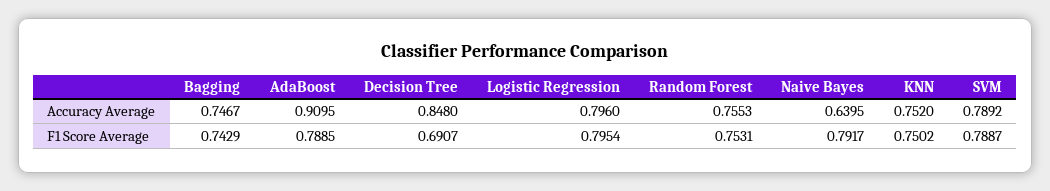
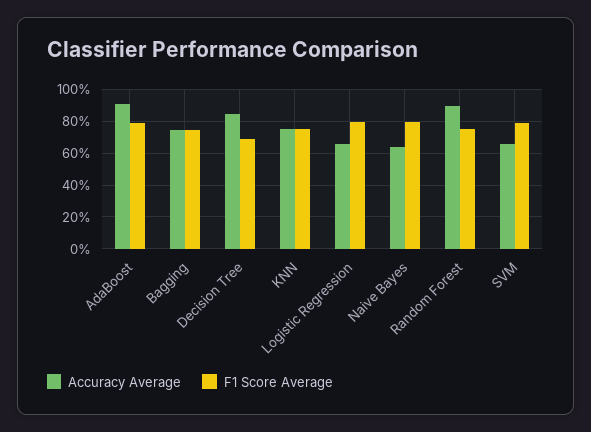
Accuracy Average, Logistic Regression: 0.796 -> 0.65
Accuracy Average, Random Forest: 0.7553 -> 0.9
Accuracy Average, SVM: 0.7892 -> 0.65

